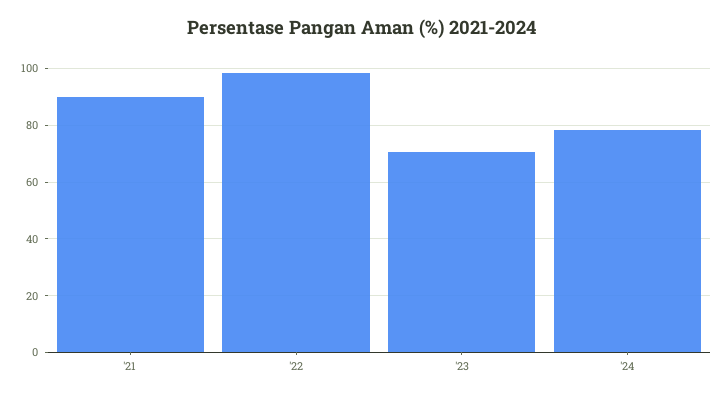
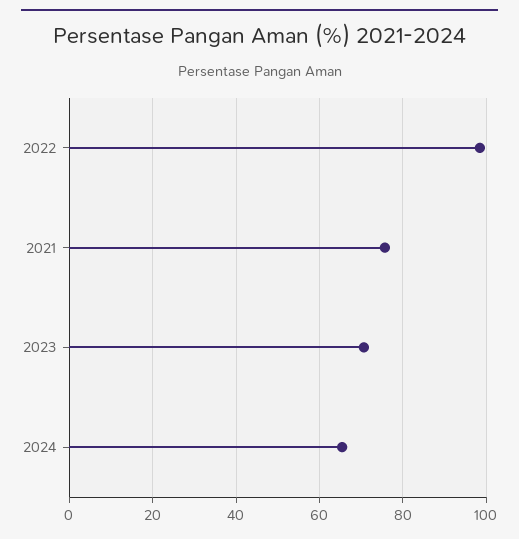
'21: 90 -> 76
'24: 77.5 -> 66

